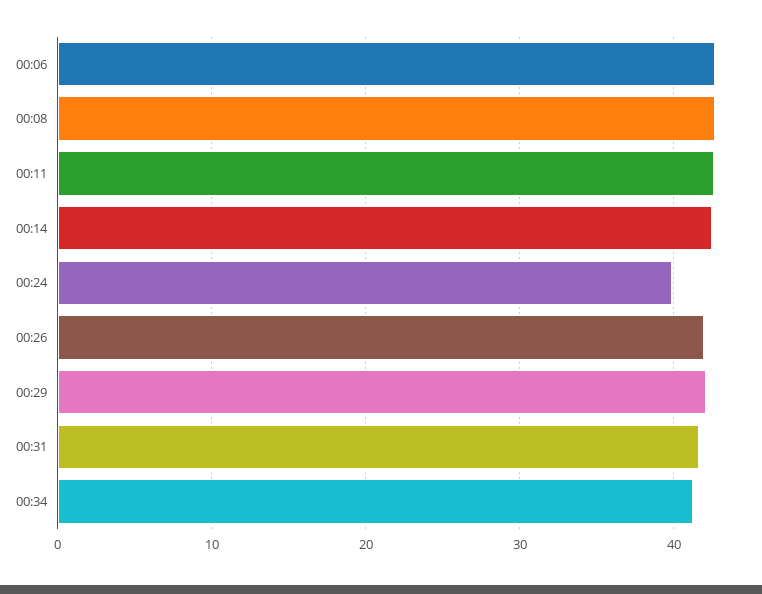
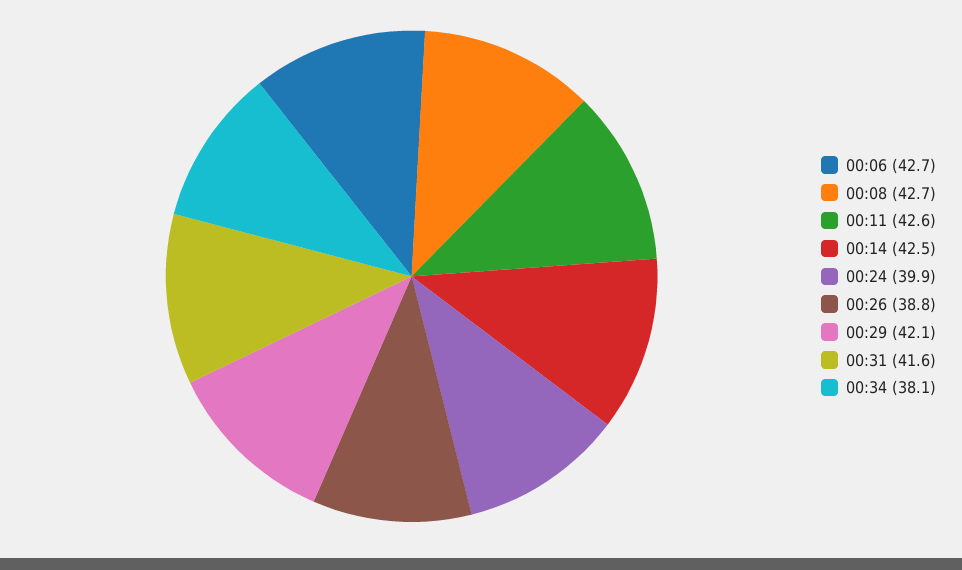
00:26: 42 -> 38.8
00:34: 41 -> 38.1

